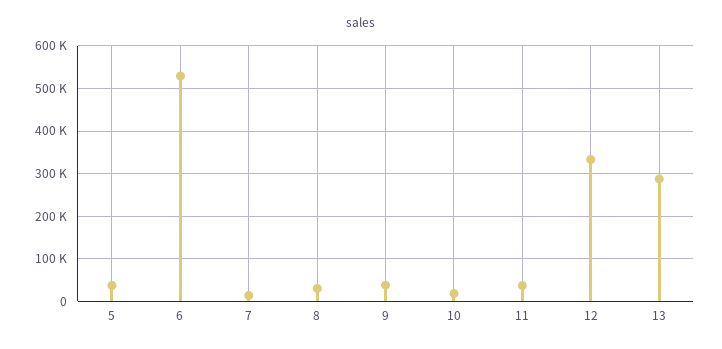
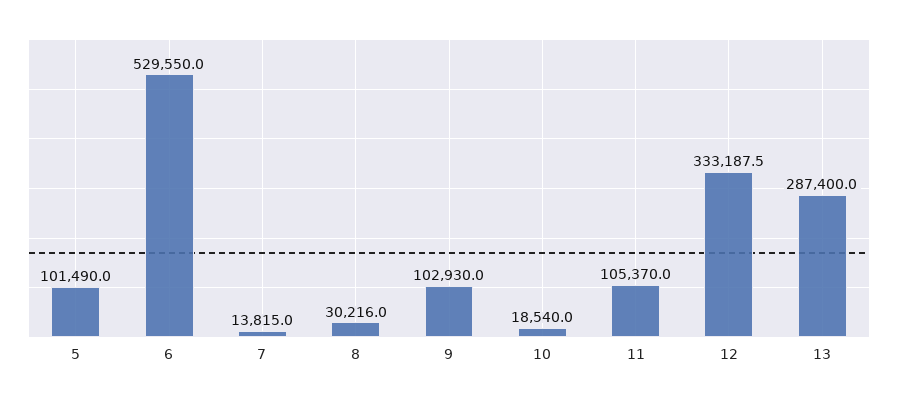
5: 40000 -> 101490
9: 40000 -> 102930
11: 40000 -> 105370

